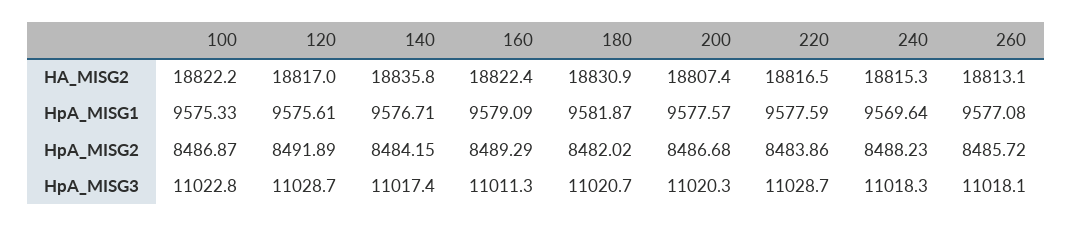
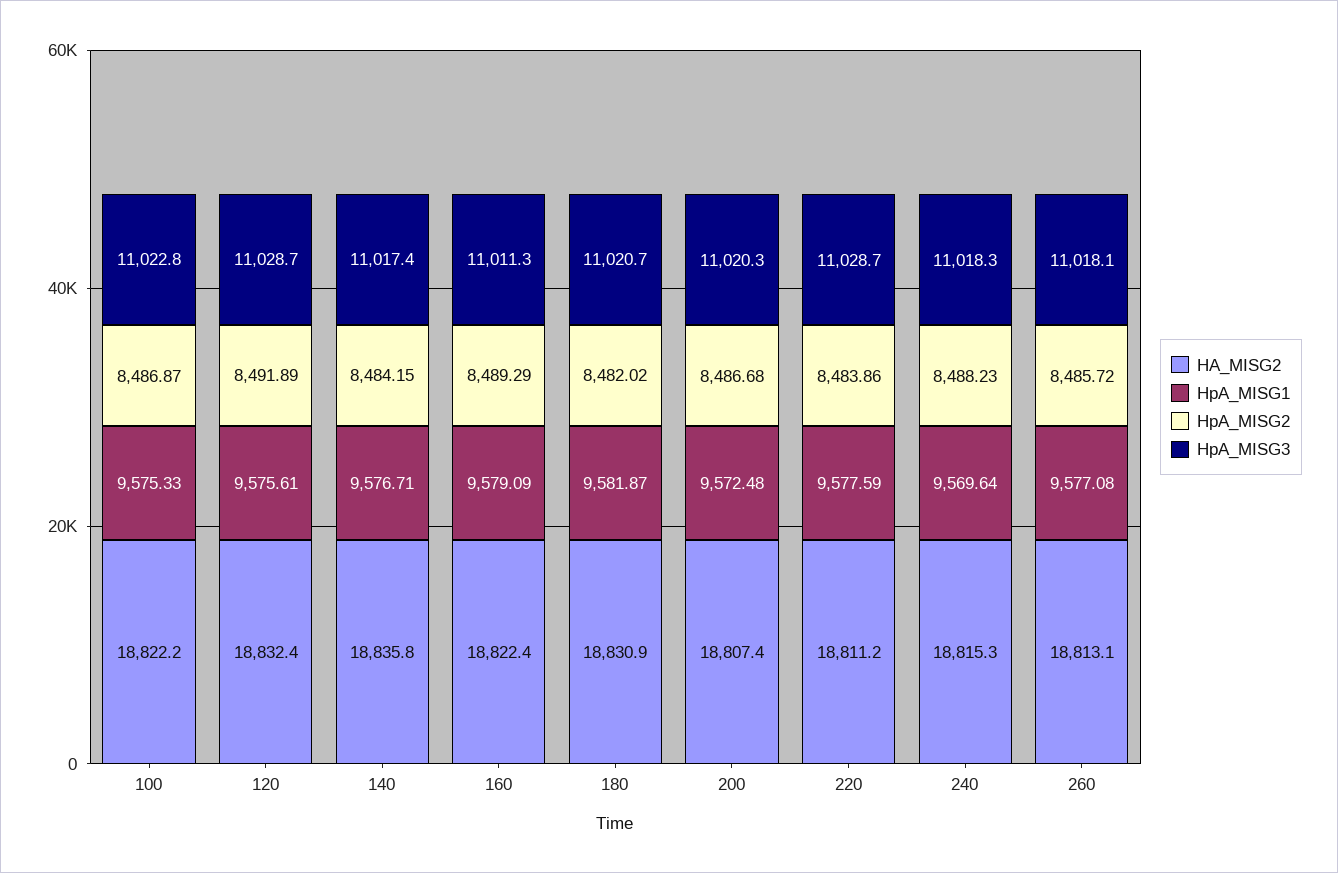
HA_MISG2, 120: 18817 -> 18832.4
HA_MISG2, 220: 18816.5 -> 18811.2
HpA_MISG1, 200: 9577.57 -> 9572.48

